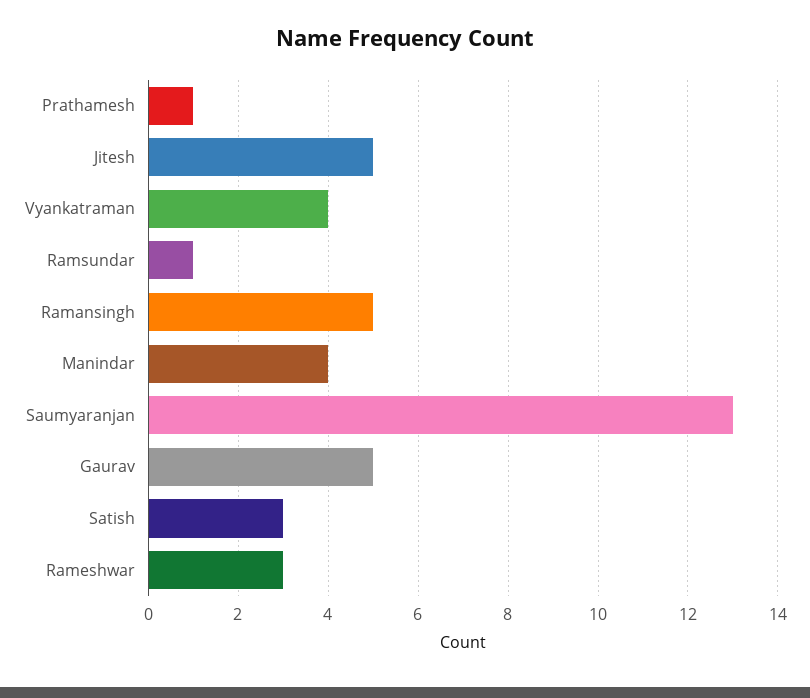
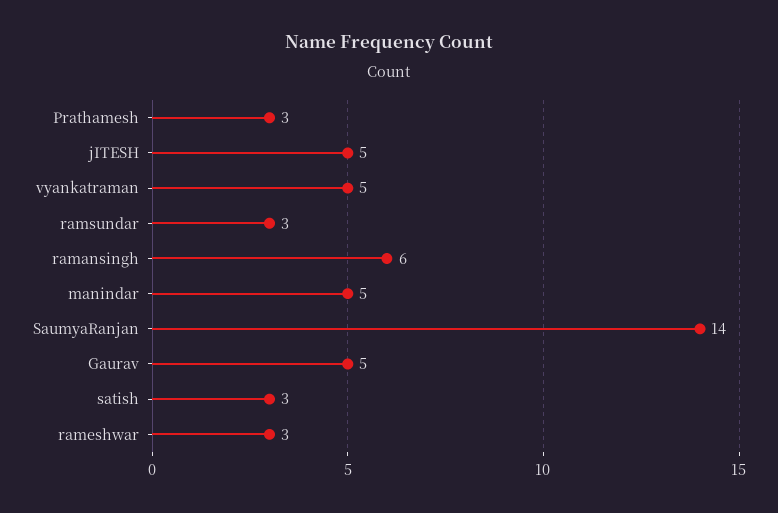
Prathamesh: 1 -> 3
Vyankatraman: 4 -> 5
Ramsundar: 1 -> 3
Ramansingh: 5 -> 6
Manindar: 4 -> 5
Saumyaranjan: 13 -> 14

